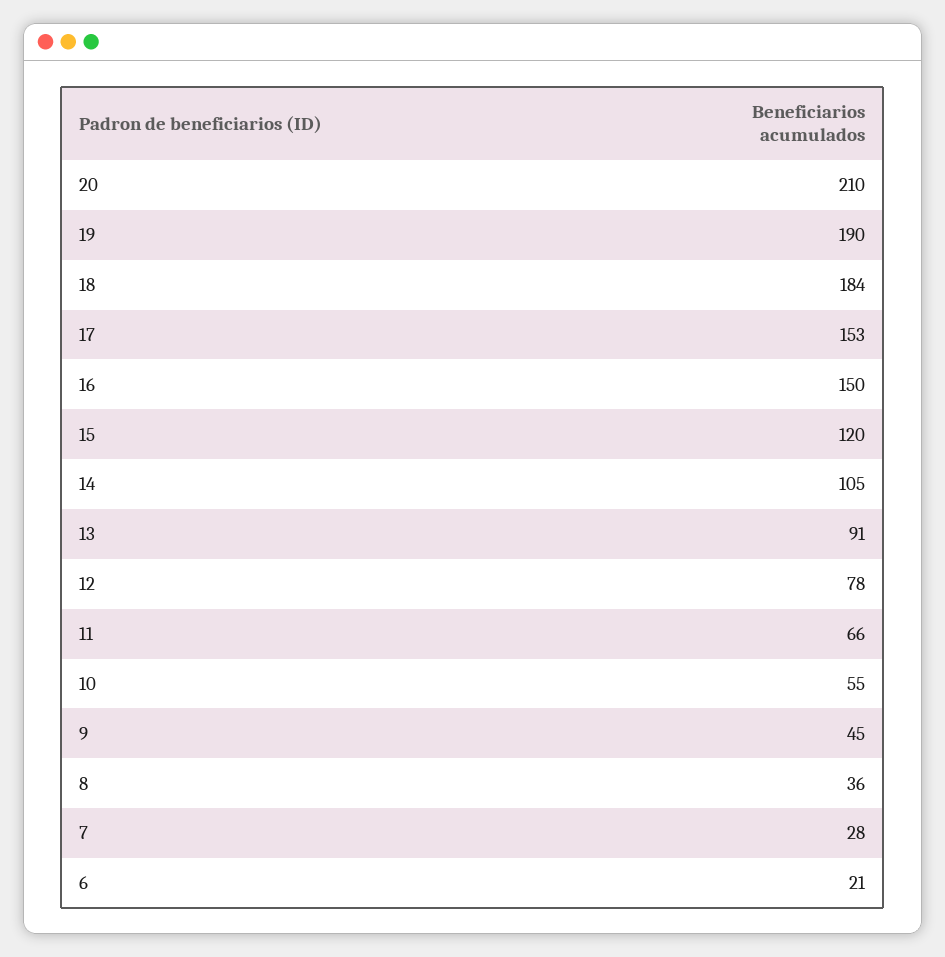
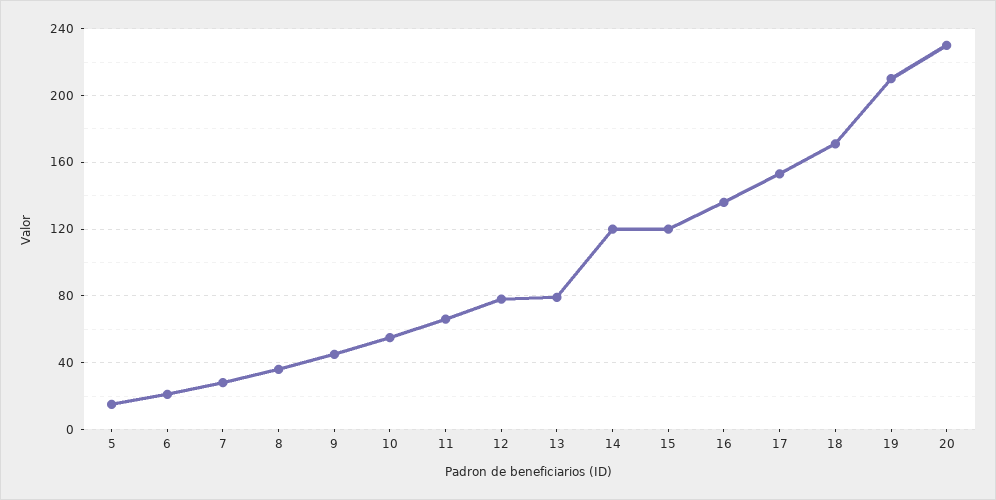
20: 210 -> 230
19: 190 -> 210
18: 184 -> 170
16: 150 -> 135
14: 105 -> 120
13: 91 -> 80
5: none -> 15

